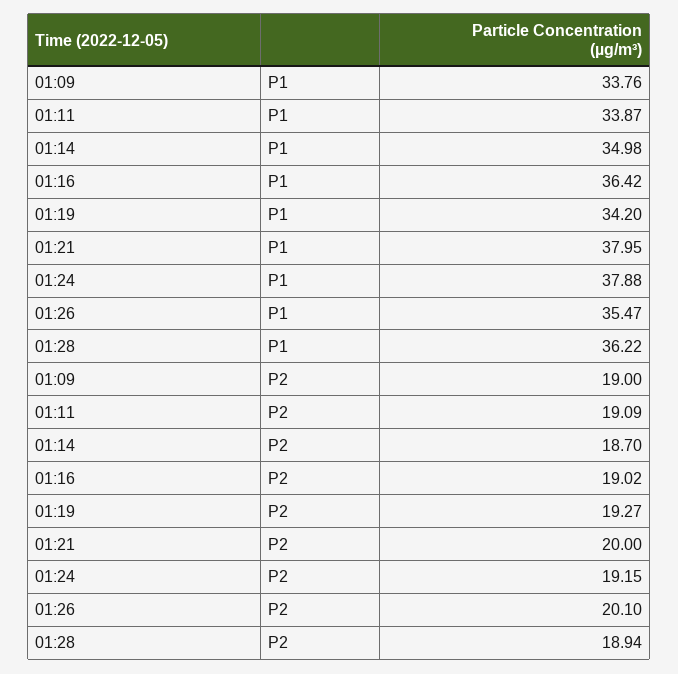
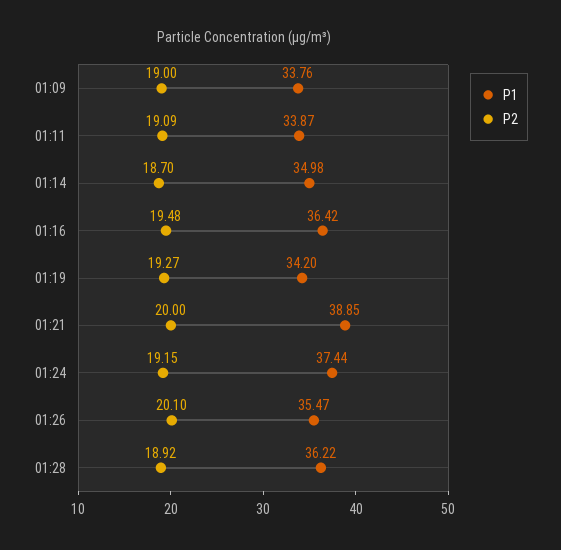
P1, 01:21: 37.95 -> 38.85
P1, 01:24: 37.88 -> 37.44
P2, 01:16: 19.02 -> 19.48
P2, 01:28: 18.94 -> 18.92

